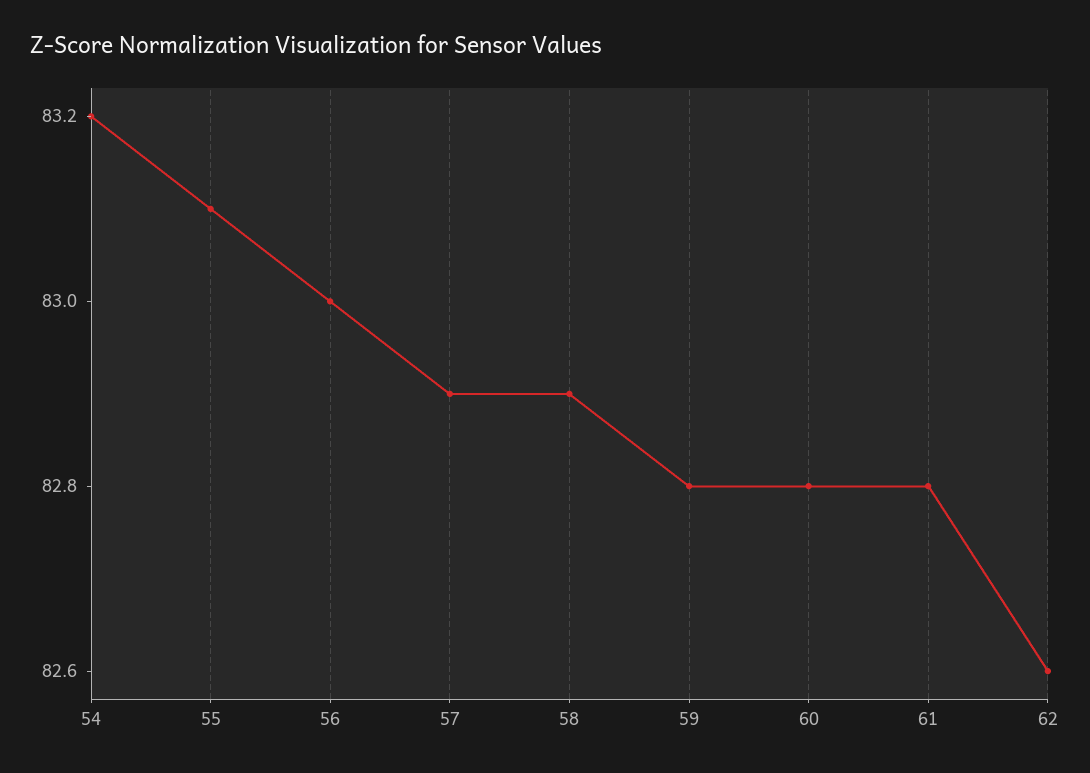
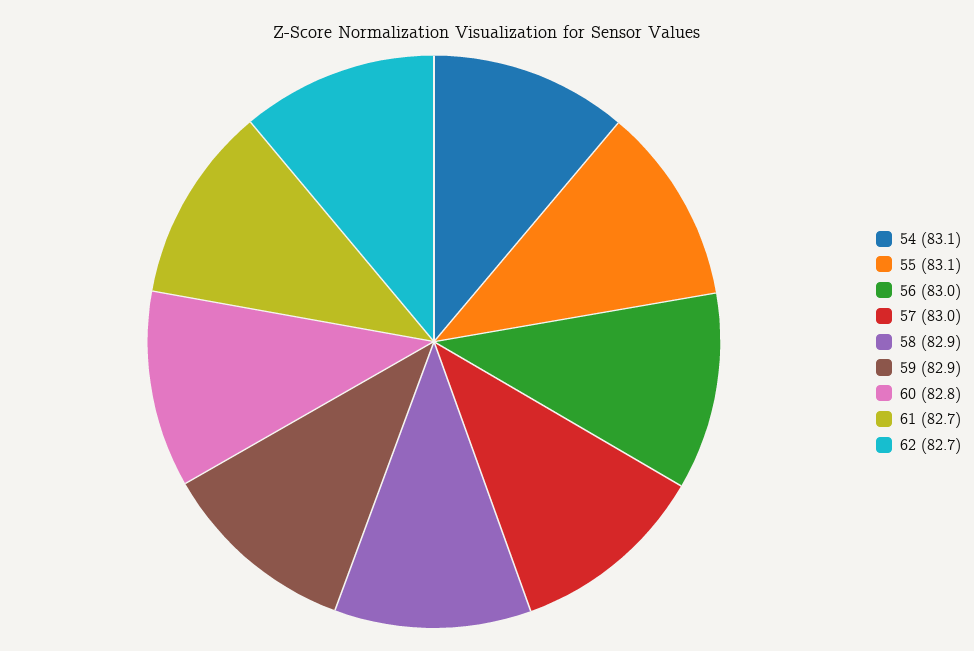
54: 83.2 -> 83.1
57: 82.9 -> 83
59: 82.8 -> 82.9
61: 82.8 -> 82.7
62: 82.6 -> 82.7

